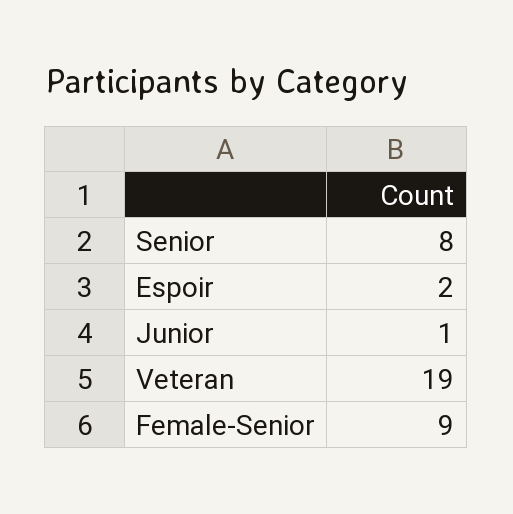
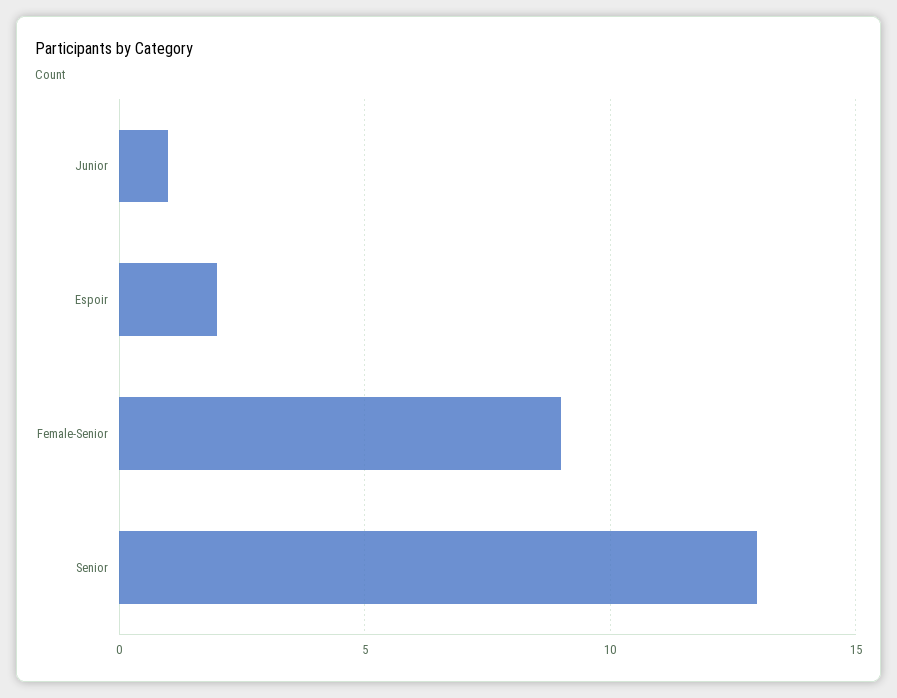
Senior: 8 -> 13
Veteran: 19 -> none

